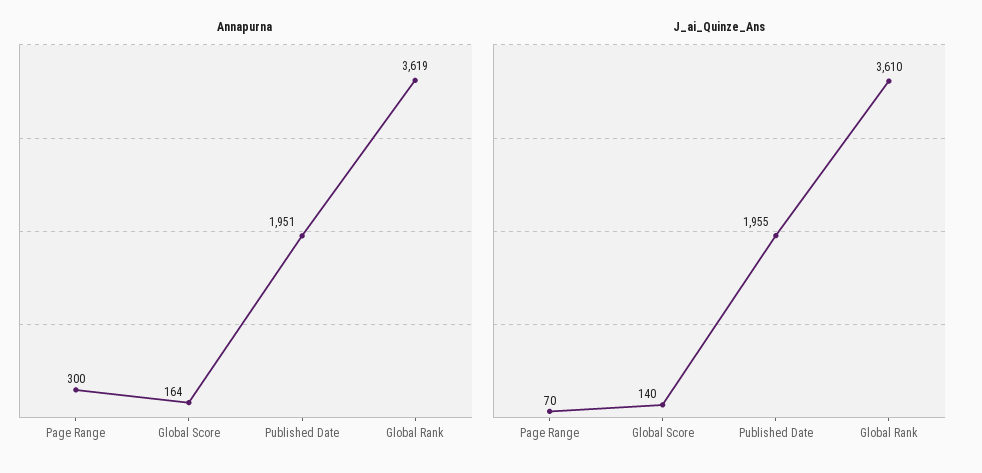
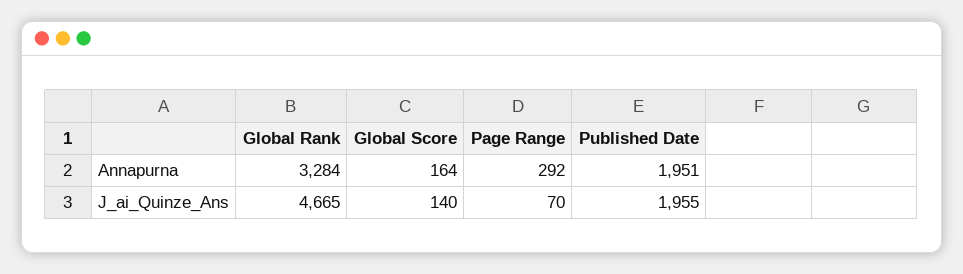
Annapurna, Page Range: 300 -> 292
Annapurna, Global Rank: 3619 -> 3284
J_ai_Quinze_Ans, Global Rank: 3610 -> 4665

